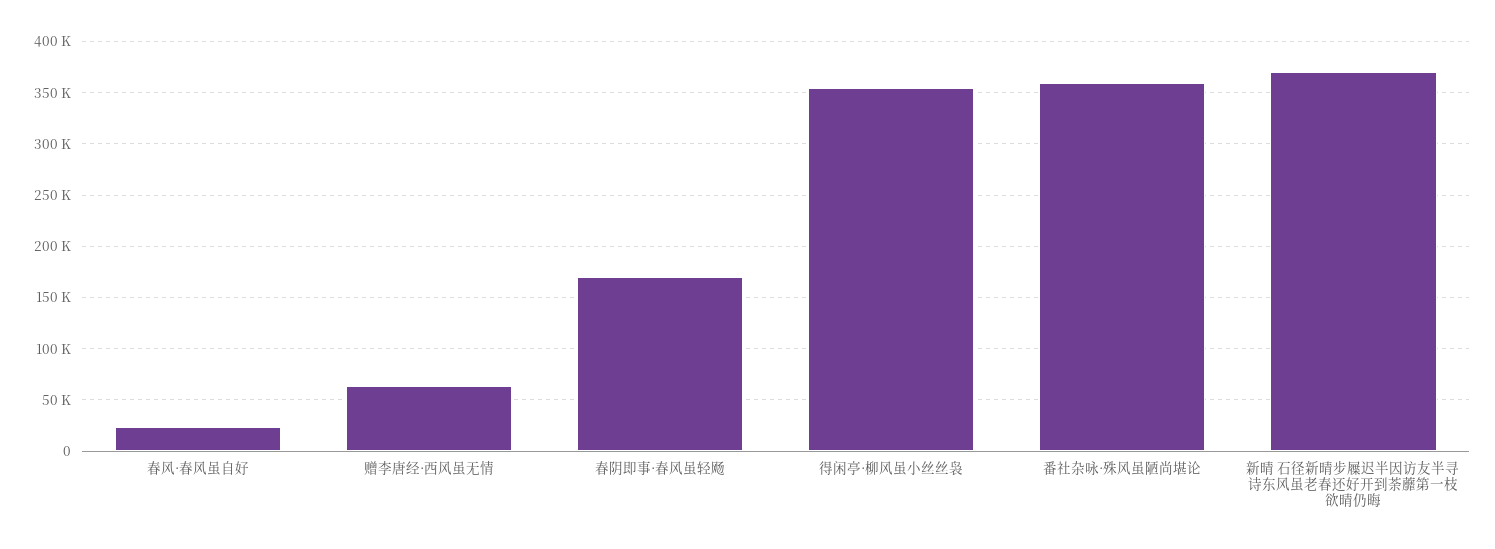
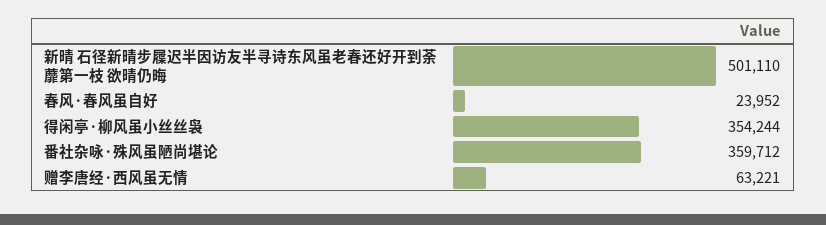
春阴即事·春风虽轻飏: 170000 -> none
新晴 石径新晴步屧迟半因访友半寻诗东风虽老春还好开到荼蘼第一枝 欲晴仍晦: 370000 -> 501110

